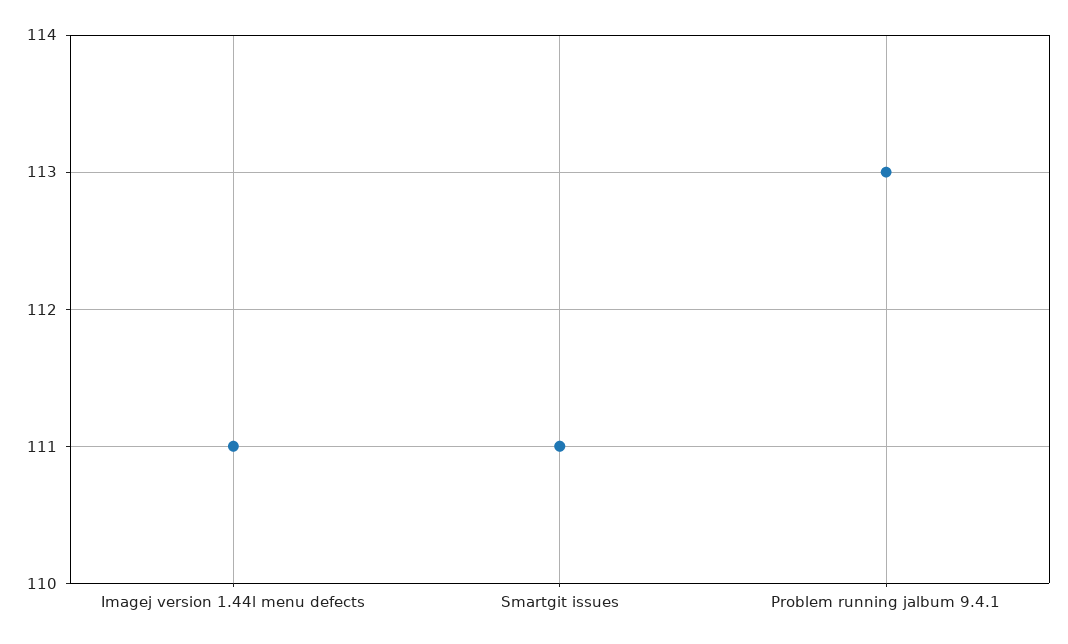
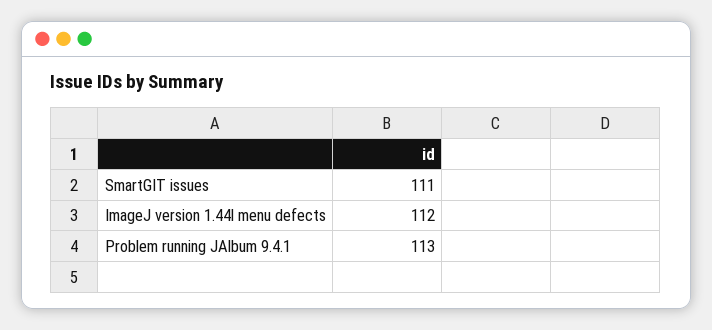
Imagej version 1.44l menu defects: 111 -> 112

